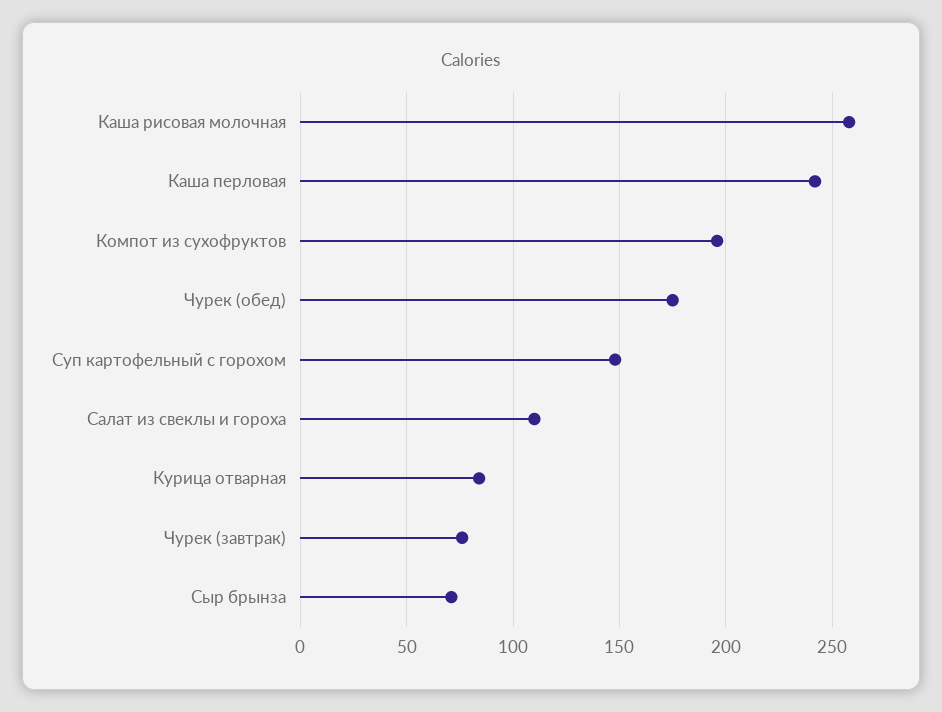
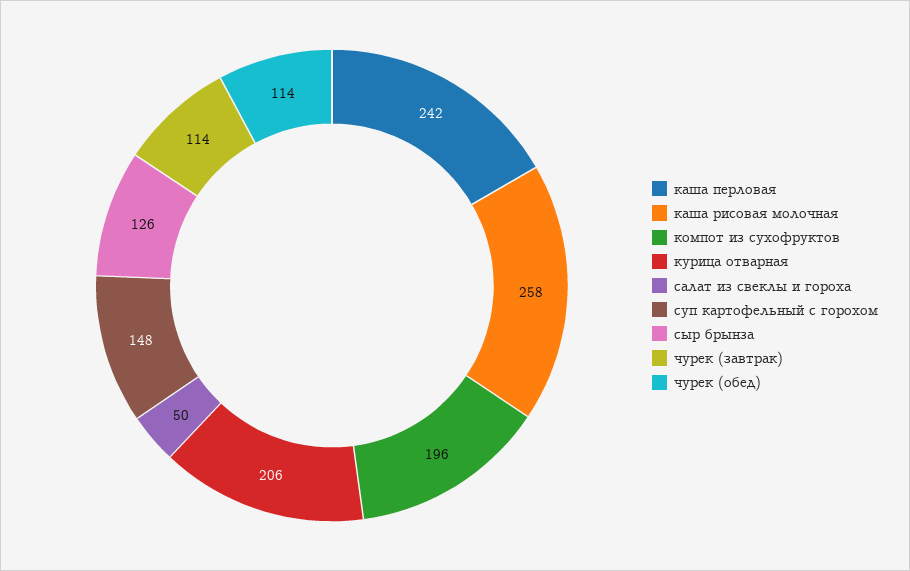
Чурек (обед): 175 -> 114
Салат из свеклы и гороха: 110 -> 50
Курица отварная: 85 -> 206
Чурек (завтрак): 75 -> 114
Сыр брынза: 70 -> 126

